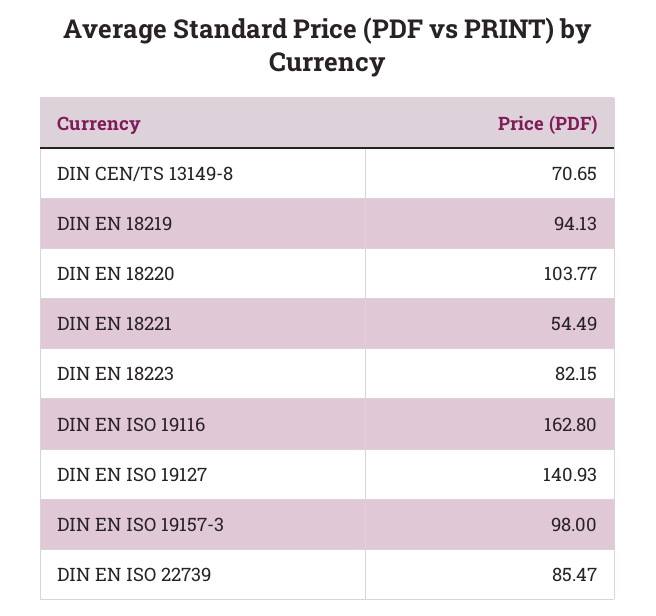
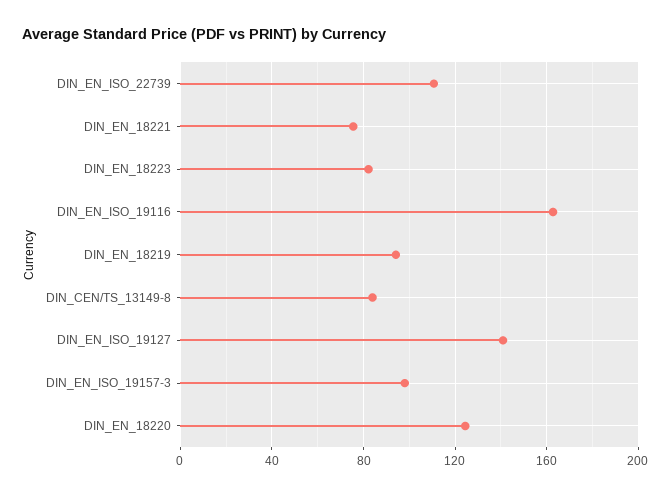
DIN CEN/TS 13149-8: 70.65 -> 85
DIN EN 18220: 103.77 -> 125
DIN EN 18221: 54.49 -> 75
DIN EN ISO 22739: 85.47 -> 110

